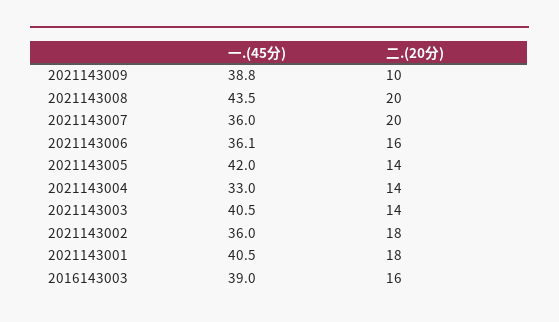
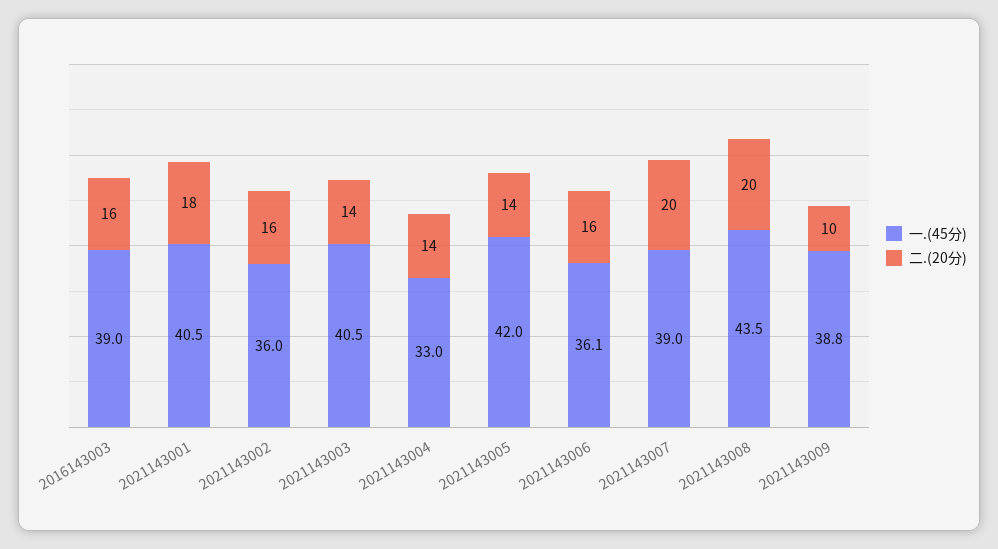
一.(45分), 2021143007: 36 -> 39
二.(20分), 2021143002: 18 -> 16

